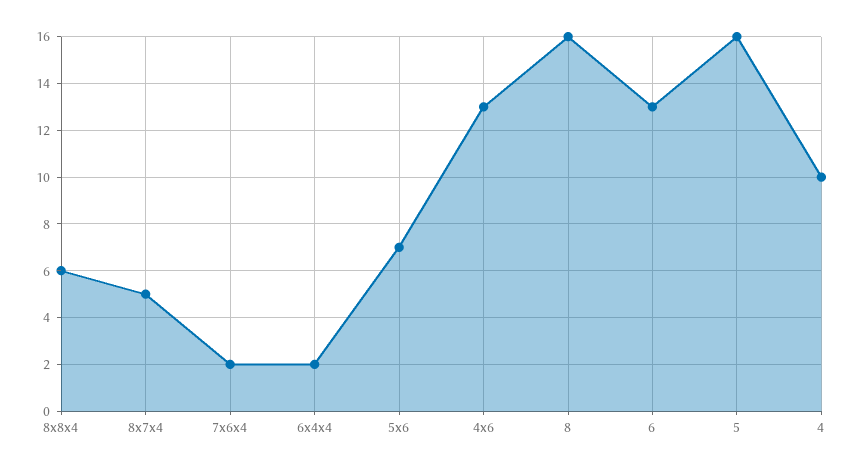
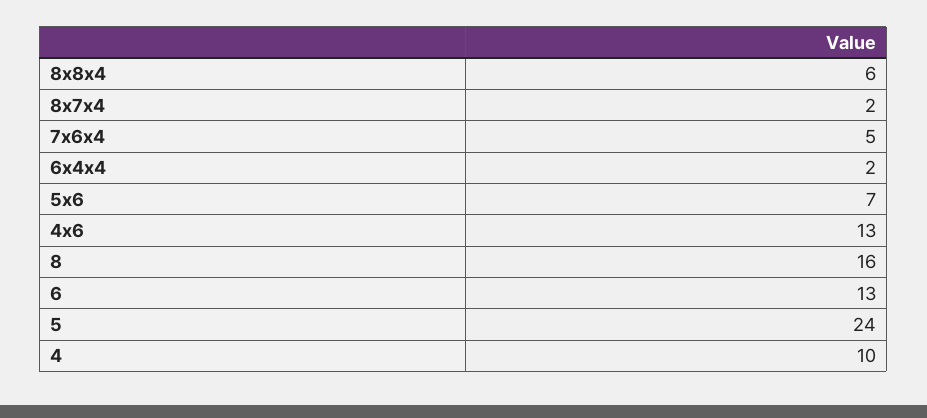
8x7x4: 5 -> 2
7x6x4: 2 -> 5
5: 16 -> 24

